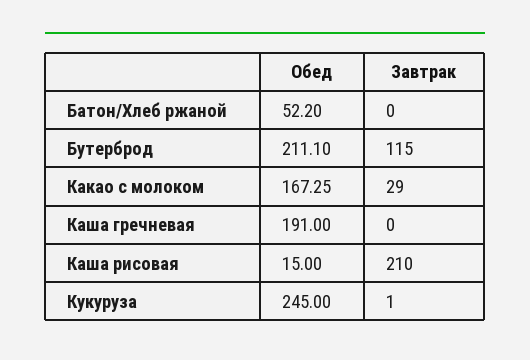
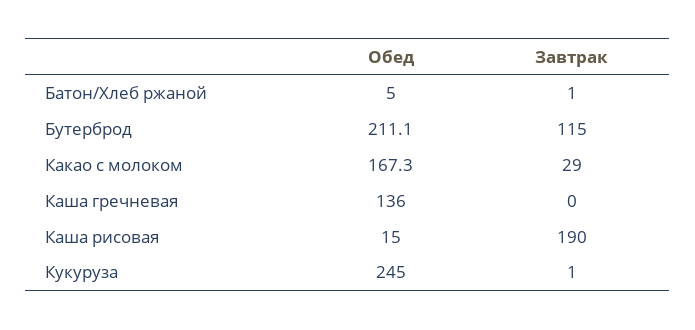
Обед, Батон/Хлеб ржаной: 52.2 -> 5
Завтрак, Батон/Хлеб ржаной: 0 -> 1
Обед, Каша гречневая: 191 -> 136
Завтрак, Каша рисовая: 210 -> 190

